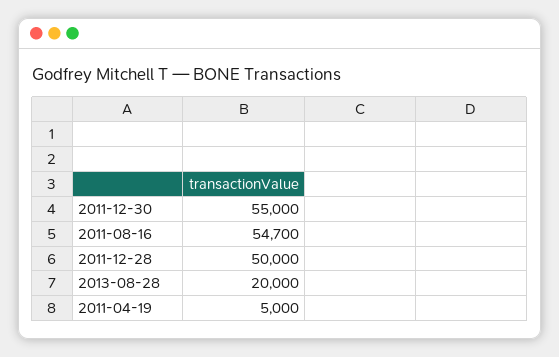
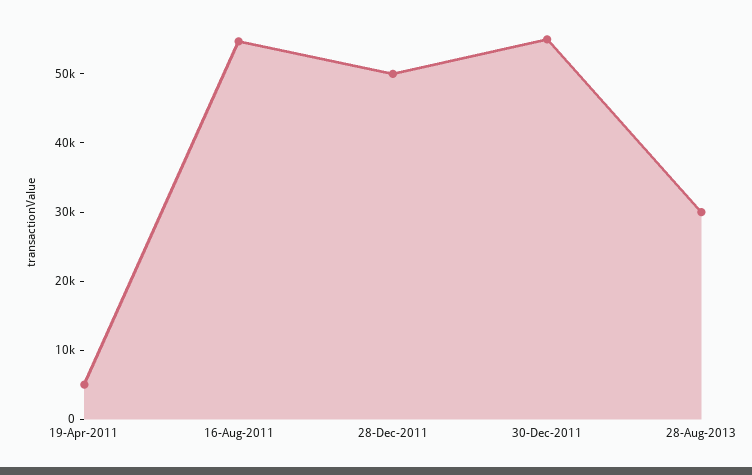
2013-08-28: 20000 -> 30000

